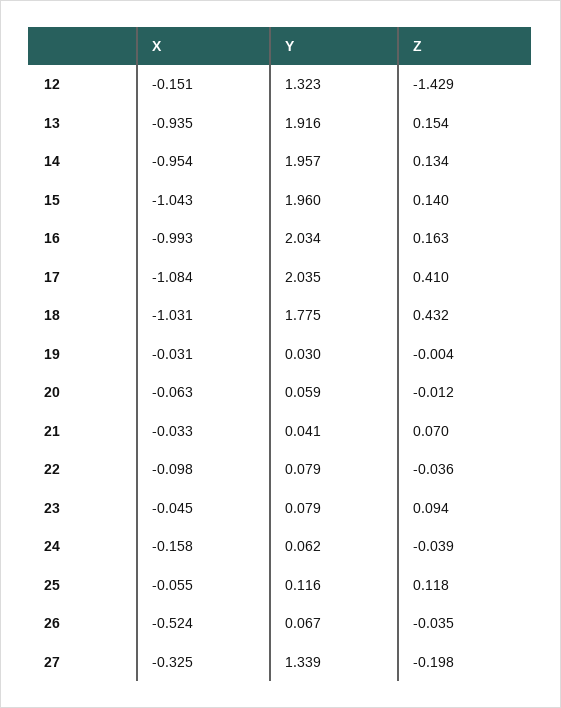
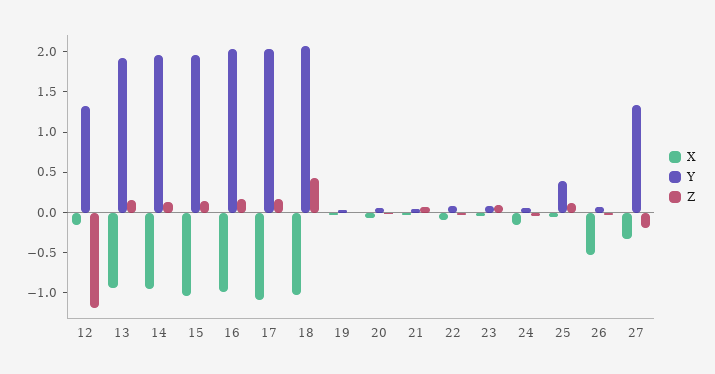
Z, 12: -1.429 -> -1.2
Z, 17: 0.41 -> 0.2
Y, 18: 1.775 -> 2.1
Y, 25: 0.116 -> 0.4

